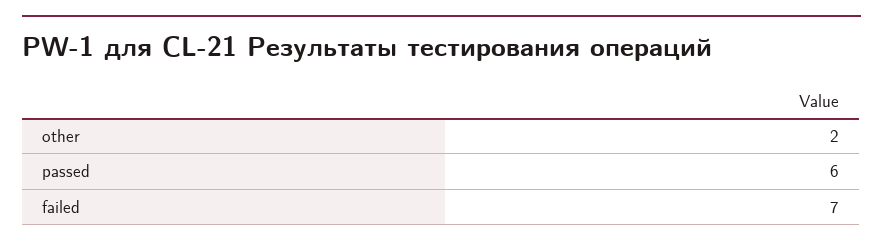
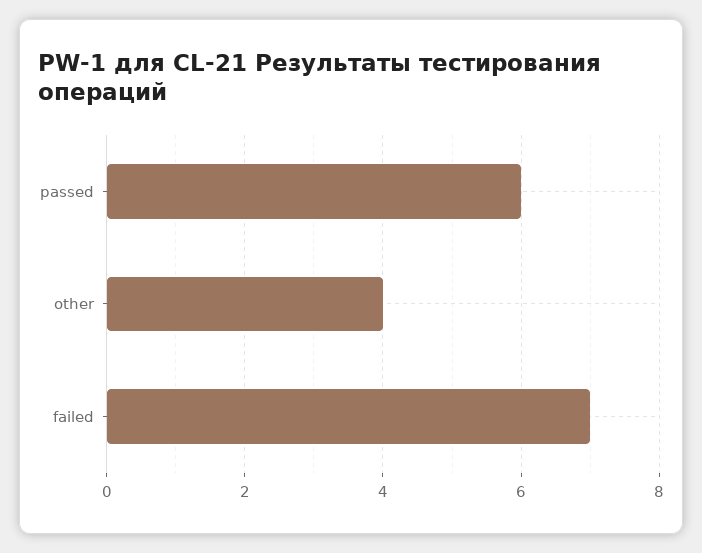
other: 2 -> 4

